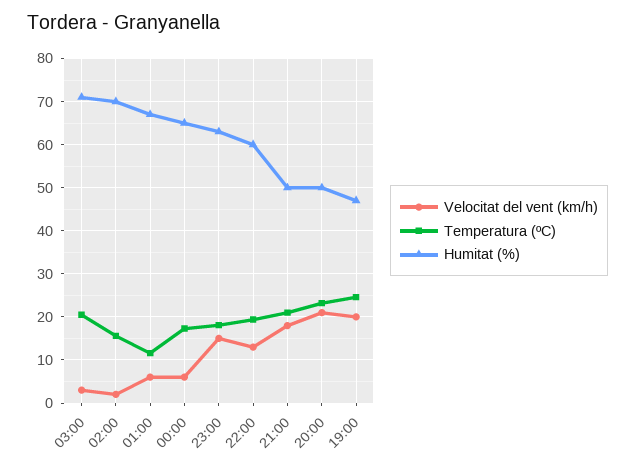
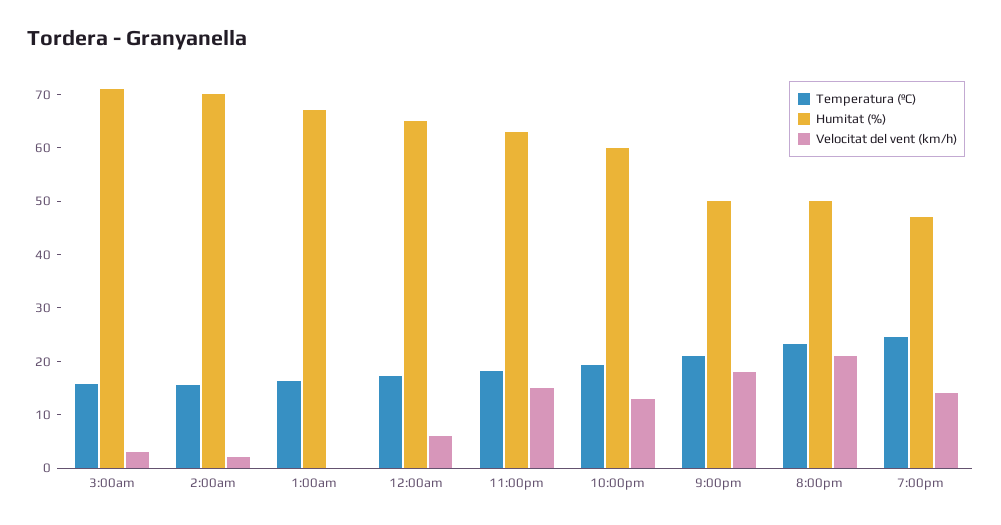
Temperatura (ºC), 03:00: 20 -> 16
Velocitat del vent (km/h), 01:00: 6 -> 0
Temperatura (ºC), 01:00: 12 -> 16
Velocitat del vent (km/h), 19:00: 20 -> 14

